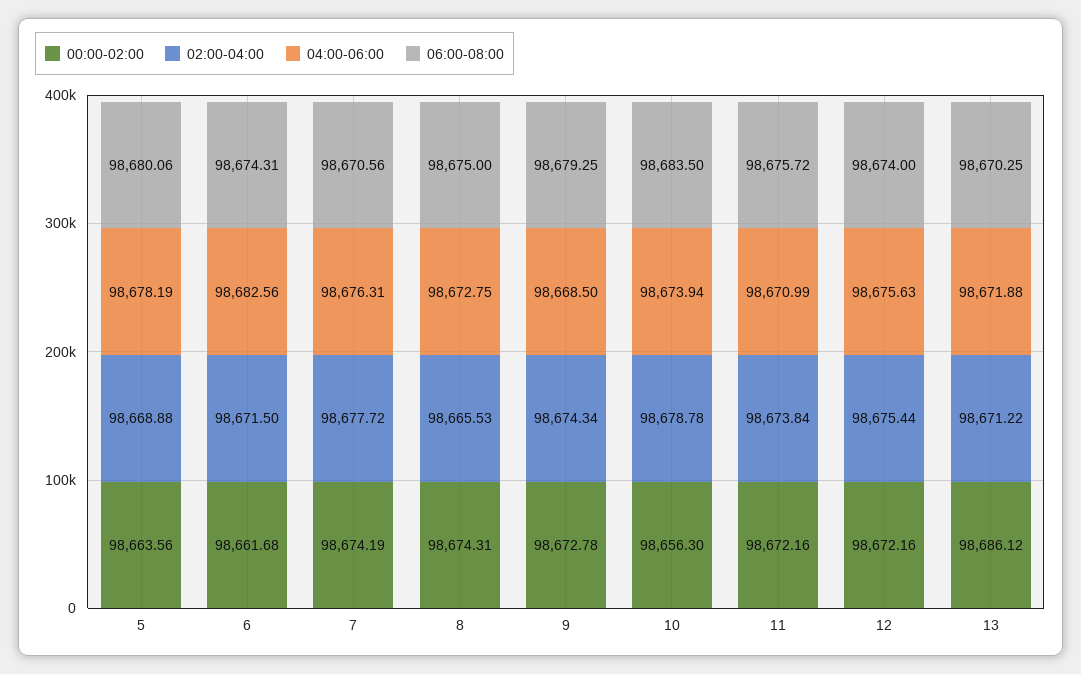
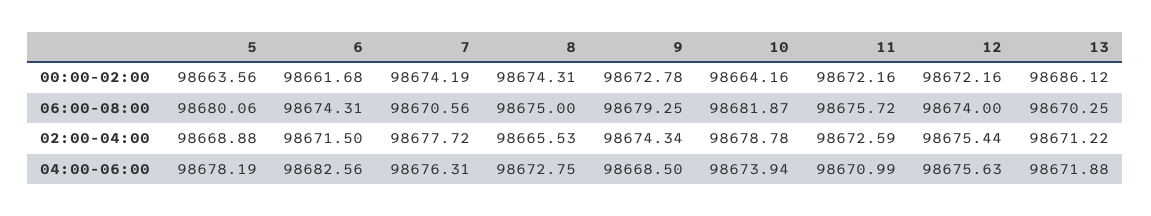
00:00-02:00, 10: 98656.3 -> 98664.16
06:00-08:00, 10: 98683.5 -> 98681.87
02:00-04:00, 11: 98673.84 -> 98672.59

